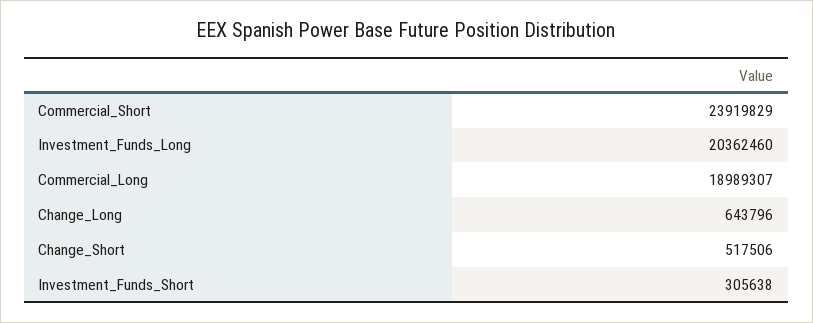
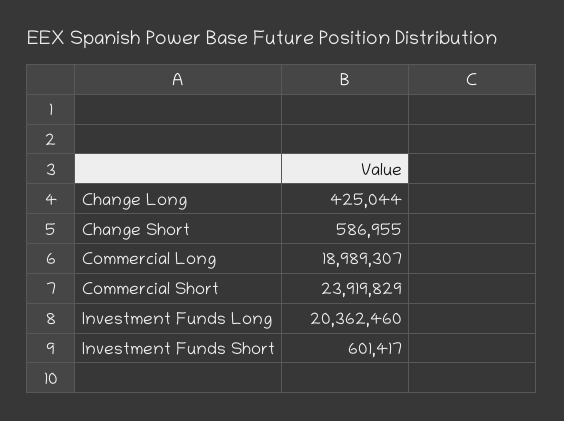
Change_Long: 643796 -> 425044
Change_Short: 517506 -> 586955
Investment_Funds_Short: 305638 -> 601417

